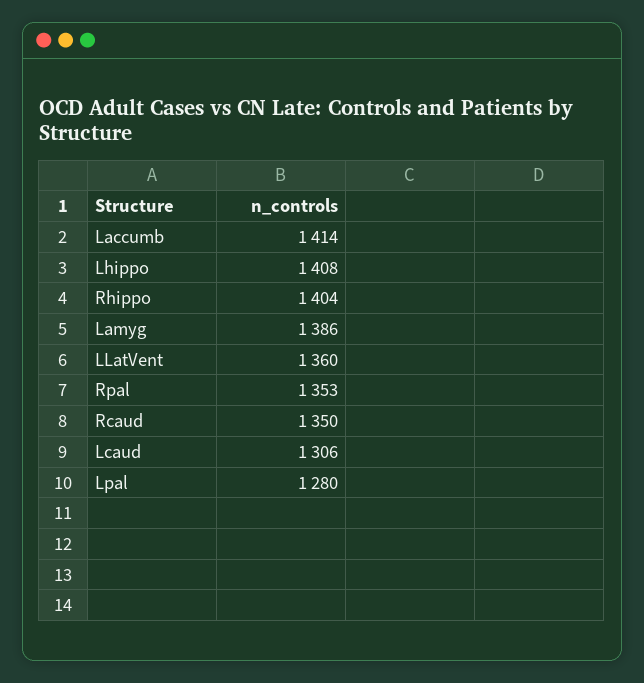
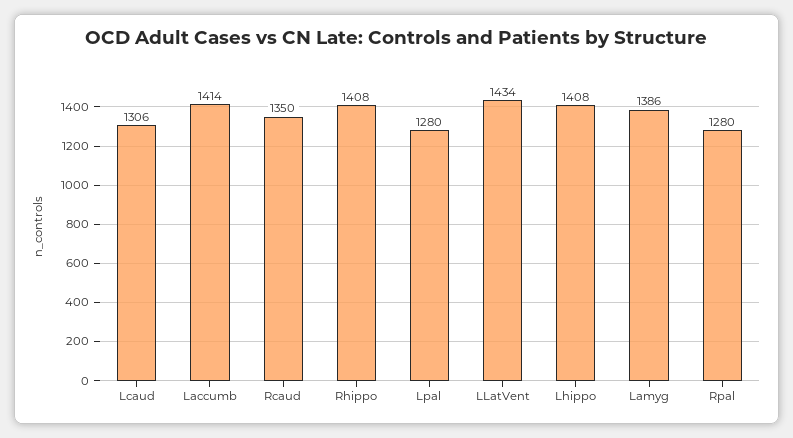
Rhippo: 1404 -> 1408
LLatVent: 1360 -> 1434
Rpal: 1353 -> 1280

